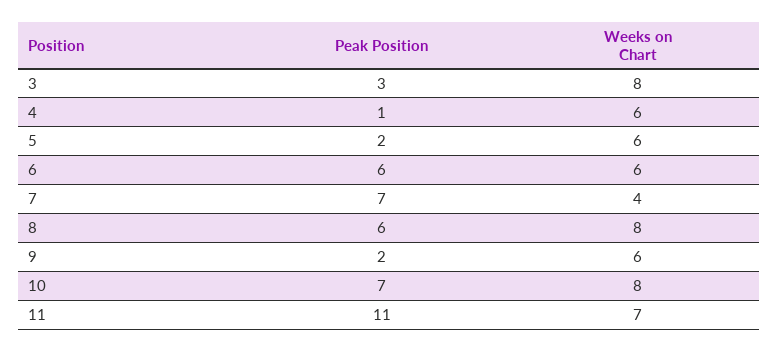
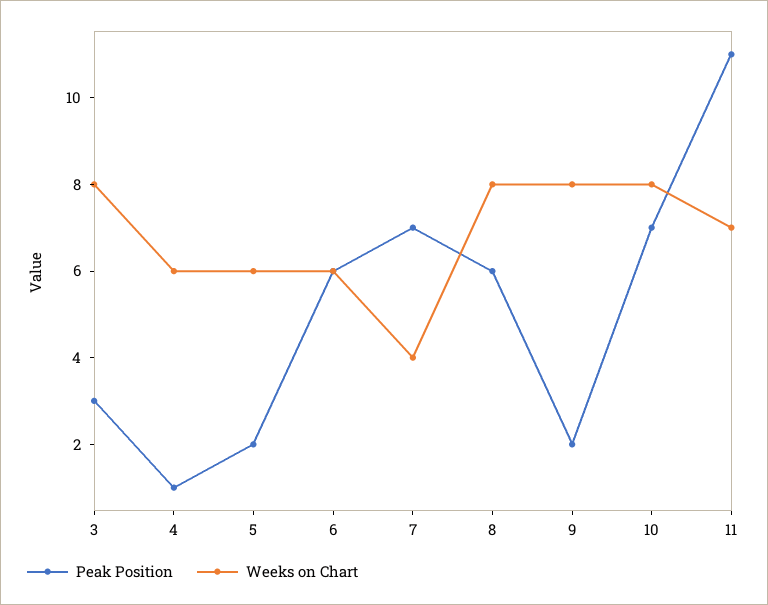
Weeks on Chart, 9: 6 -> 8

